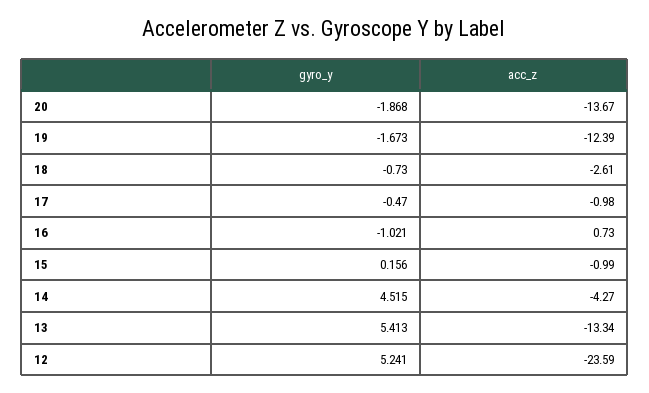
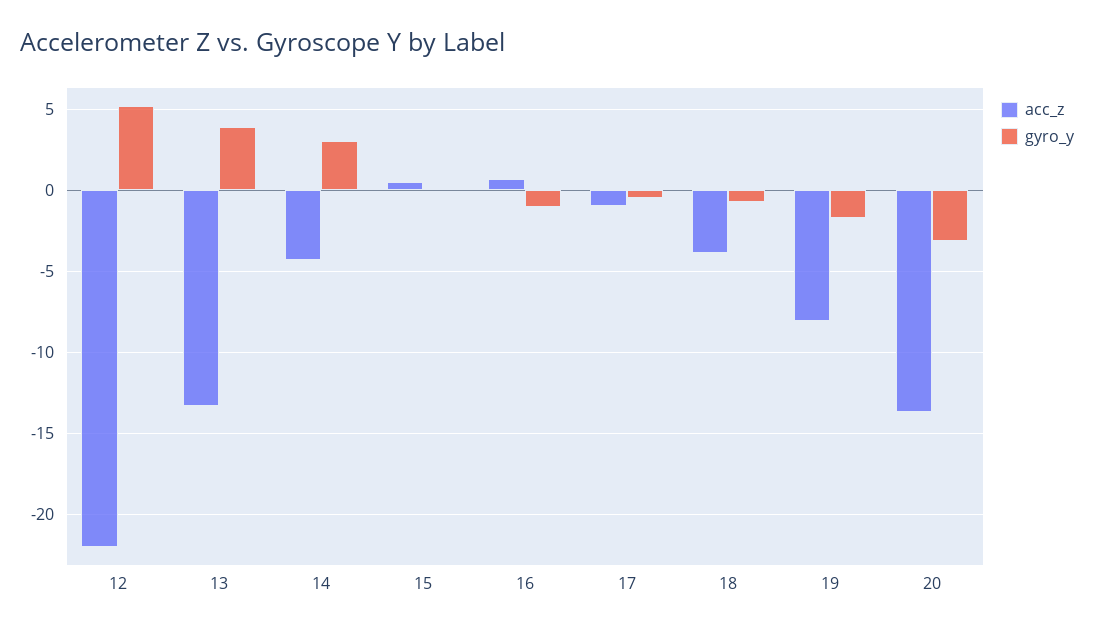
gyro_y, 20: -1.868 -> -3
acc_z, 19: -12.39 -> -8
acc_z, 18: -2.61 -> -4
acc_z, 15: -0.99 -> 0.5
gyro_y, 14: 4.515 -> 3
gyro_y, 13: 5.413 -> 4
acc_z, 12: -23.59 -> -22

